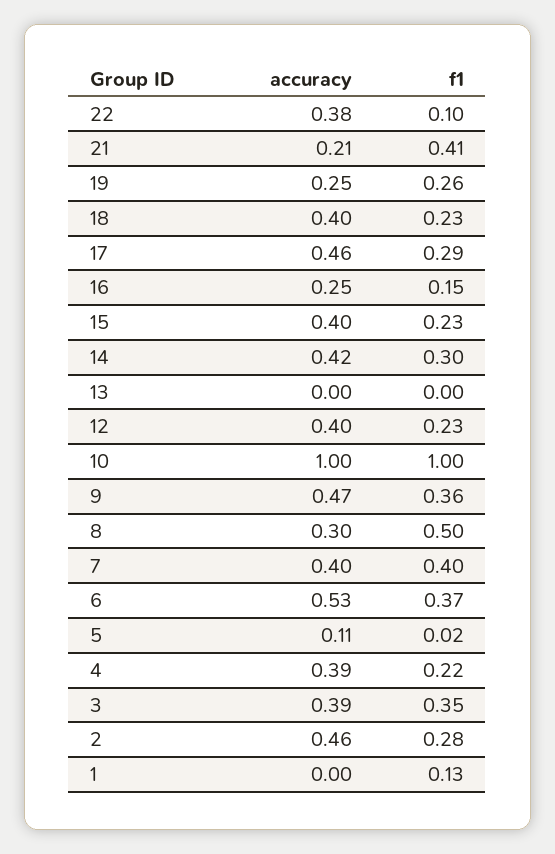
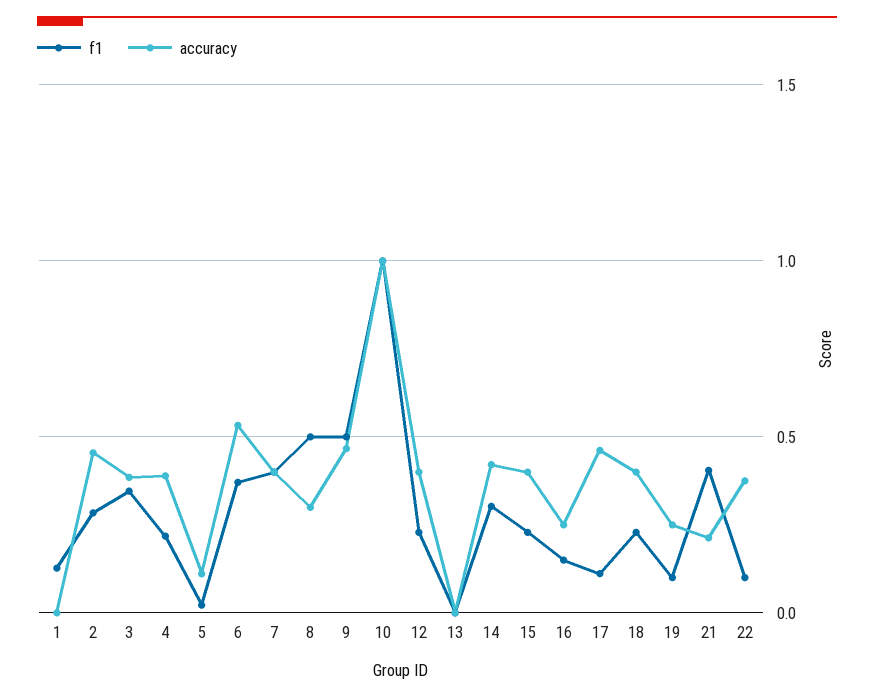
f1, 19: 0.26 -> 0.1
f1, 17: 0.29 -> 0.1
f1, 9: 0.36 -> 0.5

